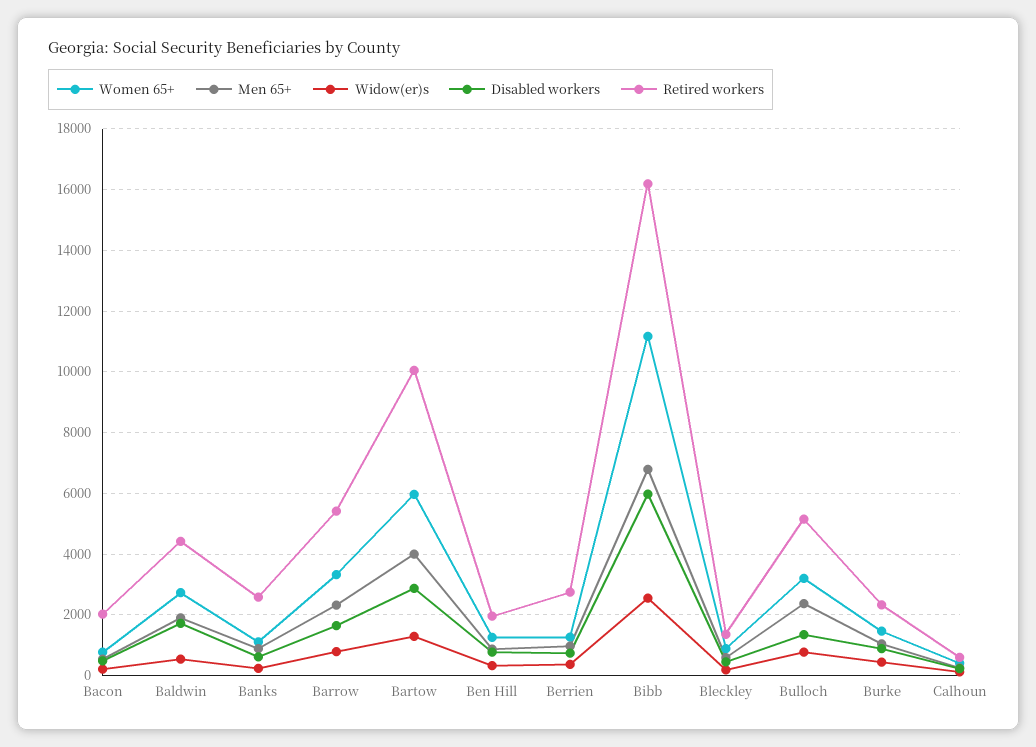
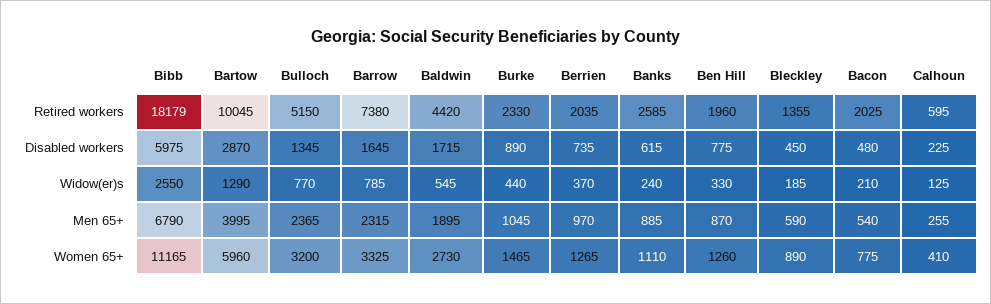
Retired workers, Barrow: 5400 -> 7380
Retired workers, Berrien: 2800 -> 2035
Retired workers, Bibb: 16200 -> 18179

